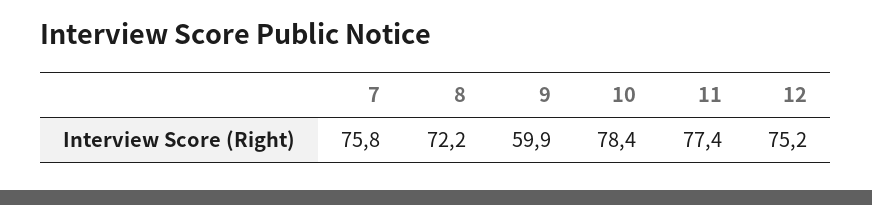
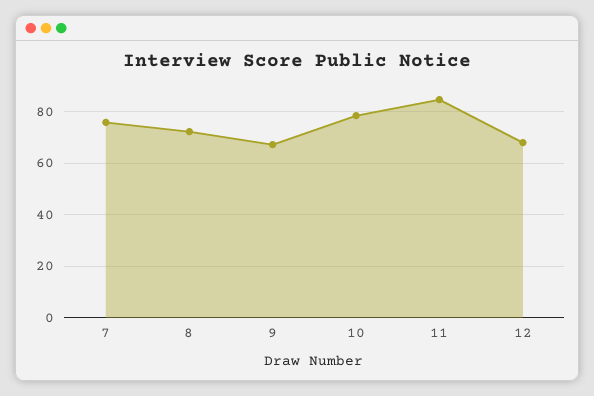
9: 59.9 -> 67.5
11: 77.4 -> 85
12: 75.2 -> 67.5

